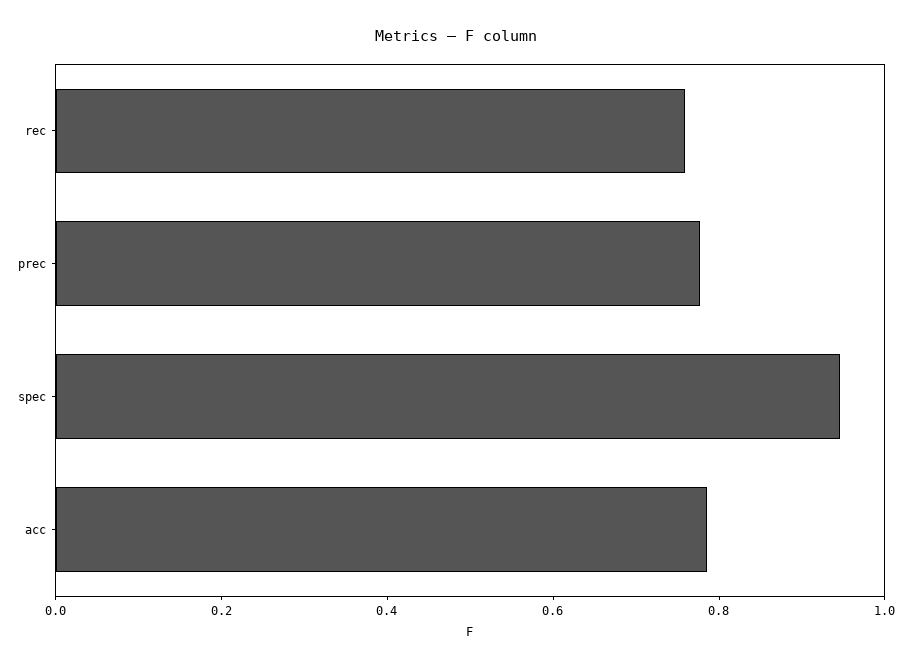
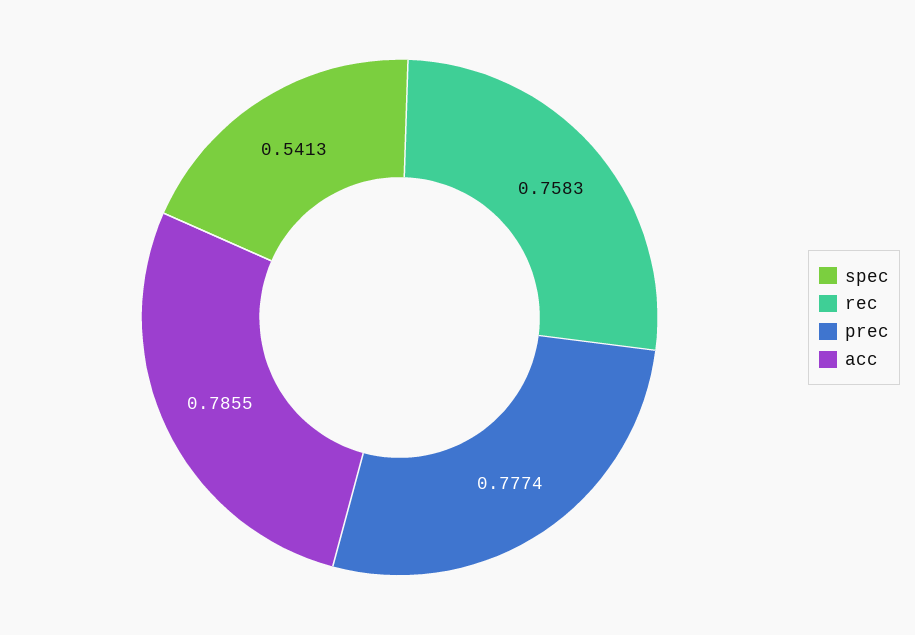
spec: 0.95 -> 0.5413

